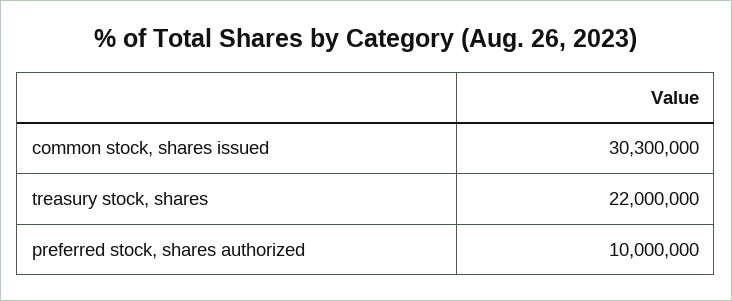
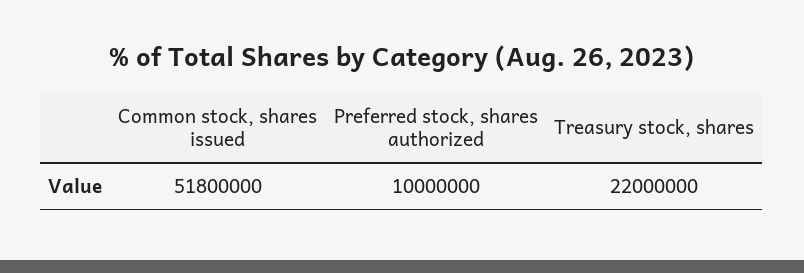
common stock, shares issued: 30300000 -> 51800000

